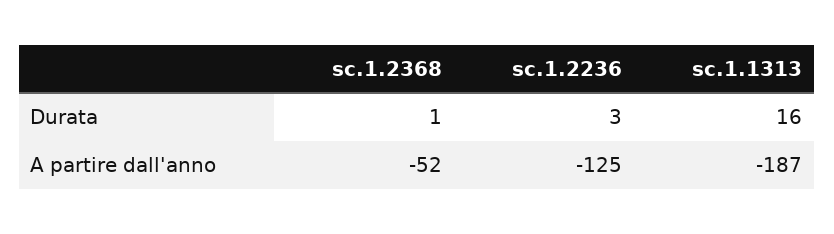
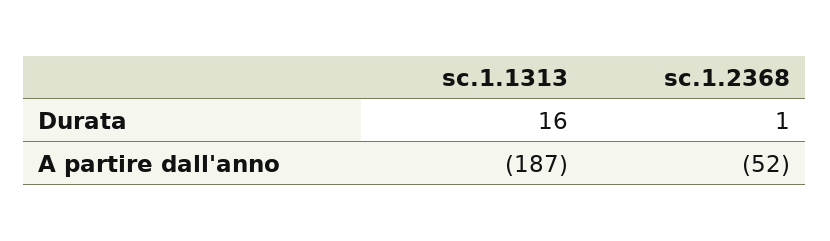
sc.1.2236, Durata: 3 -> none
sc.1.2236, A partire dall'anno: -125 -> none

